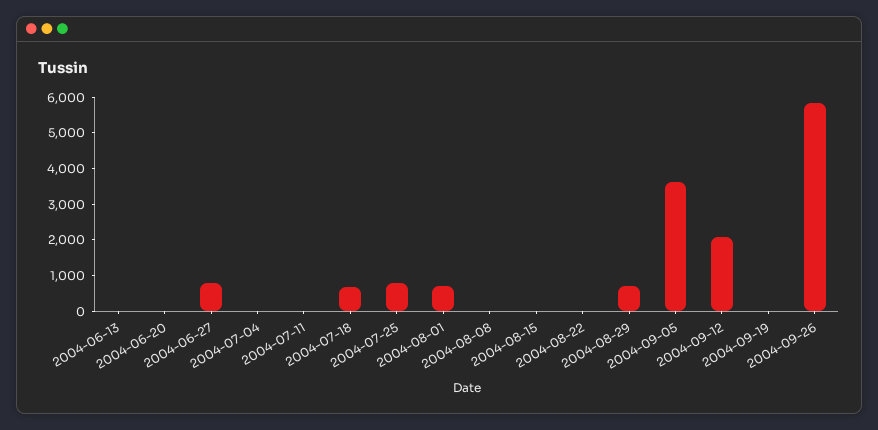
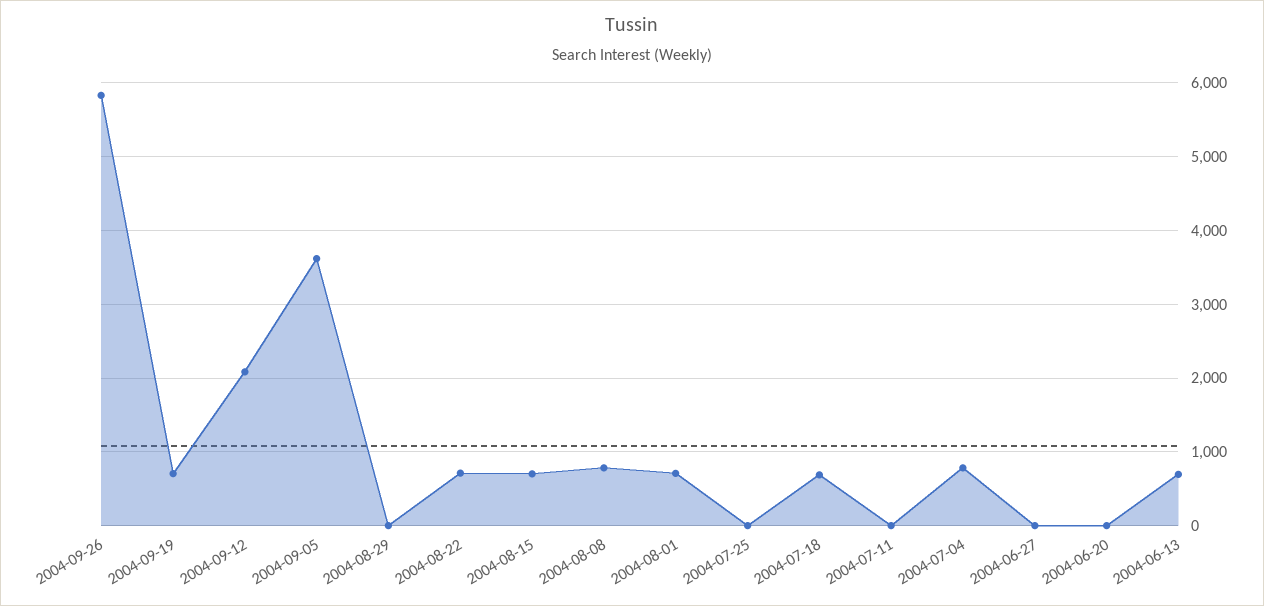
2004-06-13: 0 -> 700
2004-06-27: 750 -> 0
2004-07-04: 0 -> 800
2004-07-25: 750 -> 0
2004-08-08: 0 -> 800
2004-08-15: 0 -> 700
2004-08-22: 0 -> 700
2004-08-29: 750 -> 0
2004-09-19: 0 -> 700

